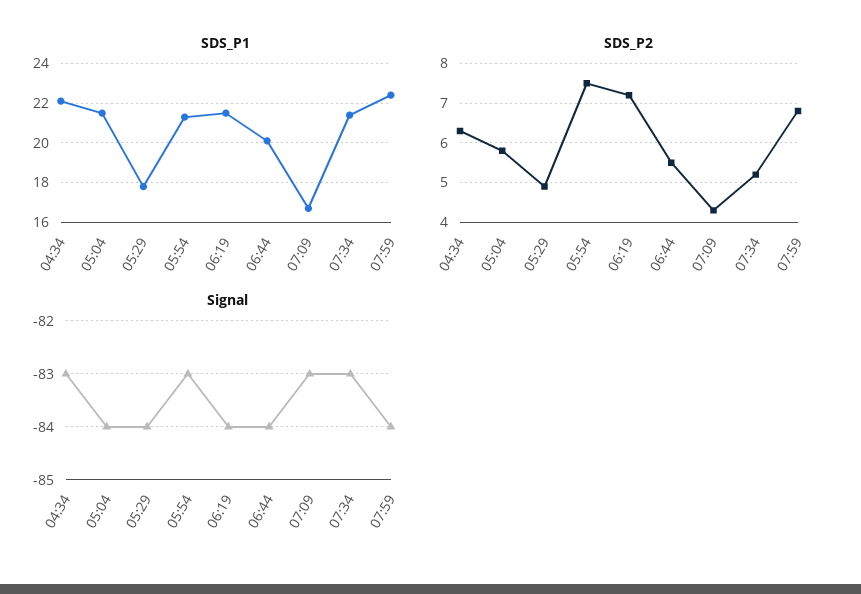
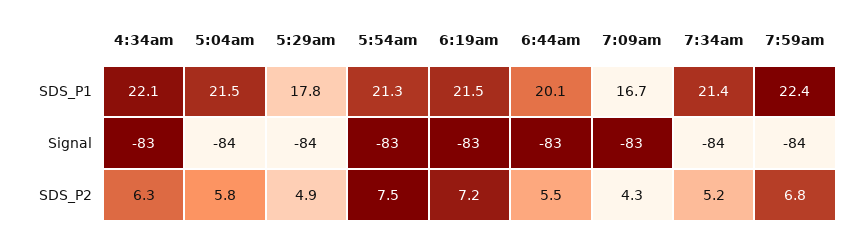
Signal, 06:19: -84 -> -83
Signal, 06:44: -84 -> -83
Signal, 07:34: -83 -> -84

